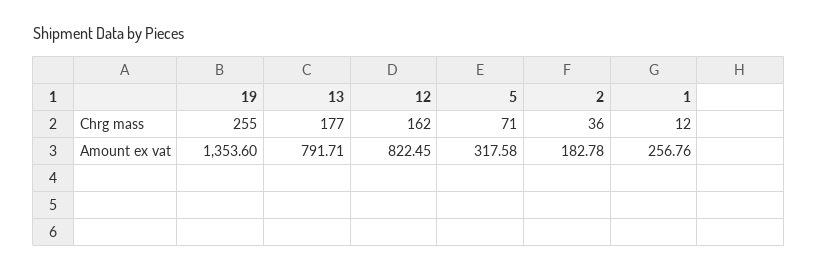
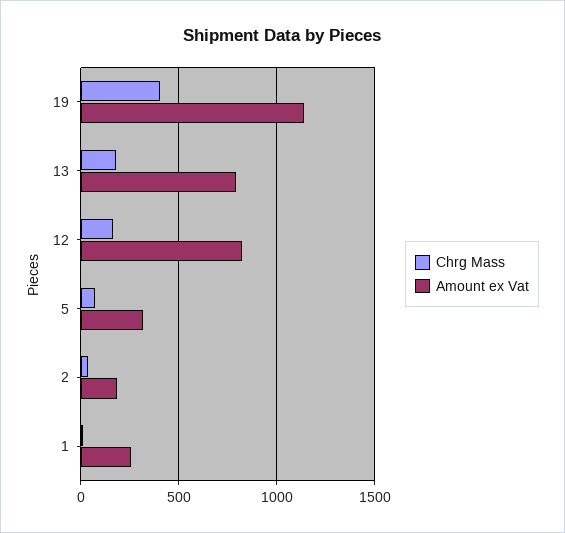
Chrg mass, 19: 255 -> 400
Amount ex vat, 19: 1353.6 -> 1150

